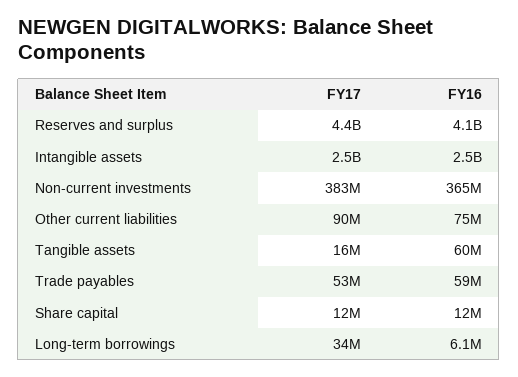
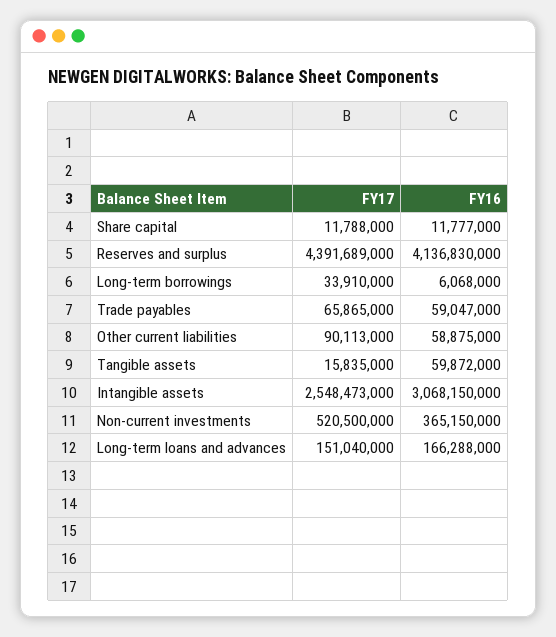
FY16, Intangible assets: 2500000000 -> 3068150000
FY17, Non-current investments: 383000000 -> 520500000
FY16, Other current liabilities: 75000000 -> 58875000
FY17, Trade payables: 53000000 -> 65865000
FY17, Long-term loans and advances: none -> 151040000
FY16, Long-term loans and advances: none -> 166288000

